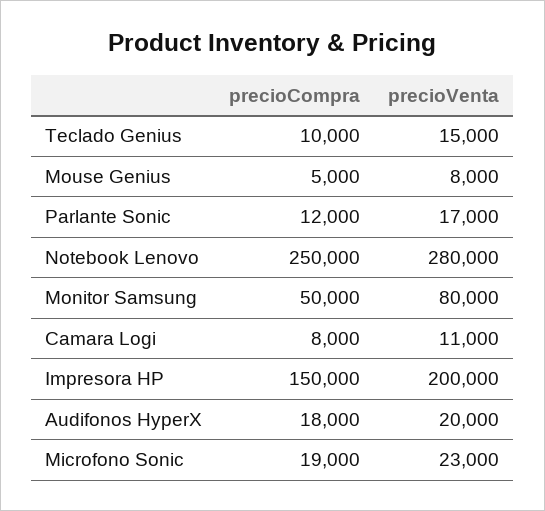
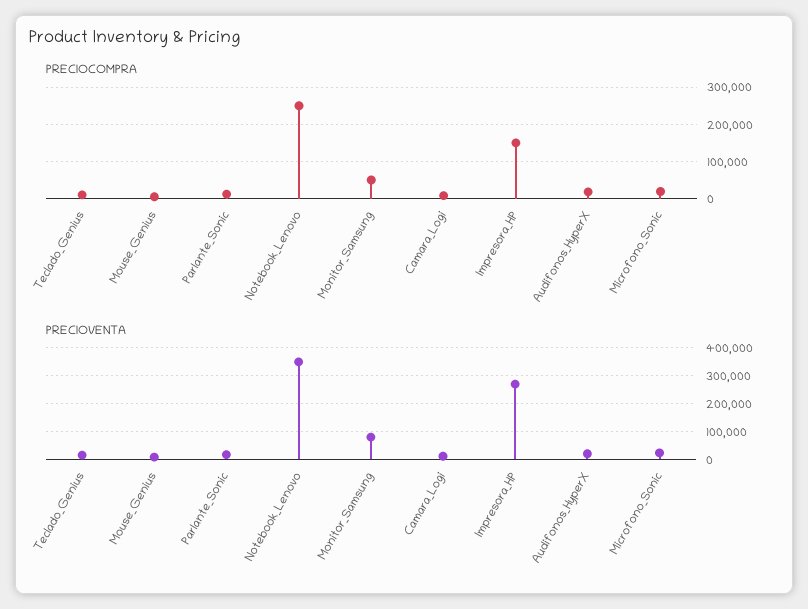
precioVenta, Notebook Lenovo: 280000 -> 350000
precioVenta, Impresora HP: 200000 -> 275000

